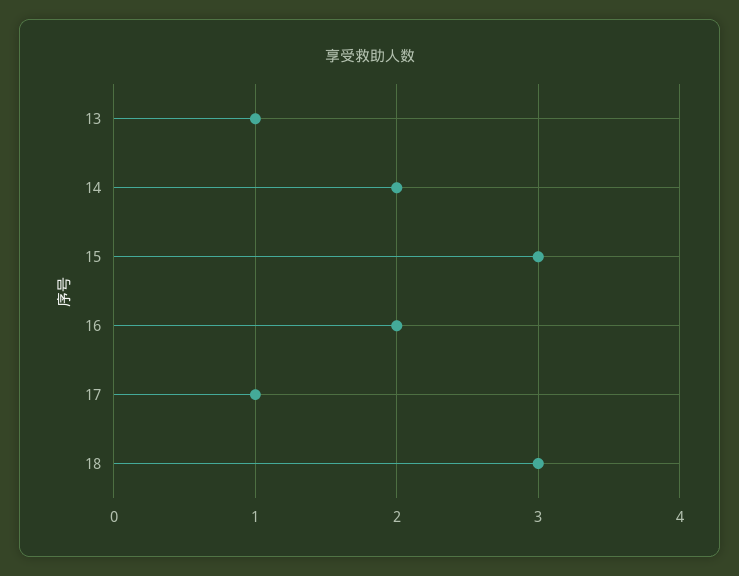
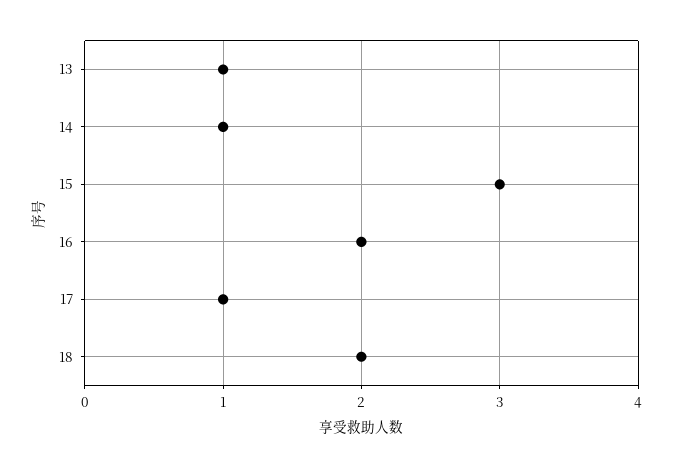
14: 2 -> 1
18: 3 -> 2

